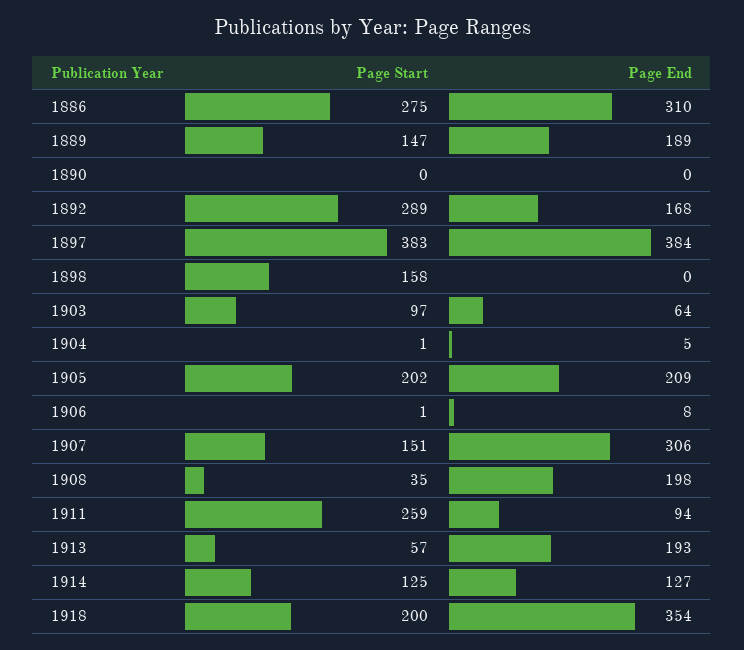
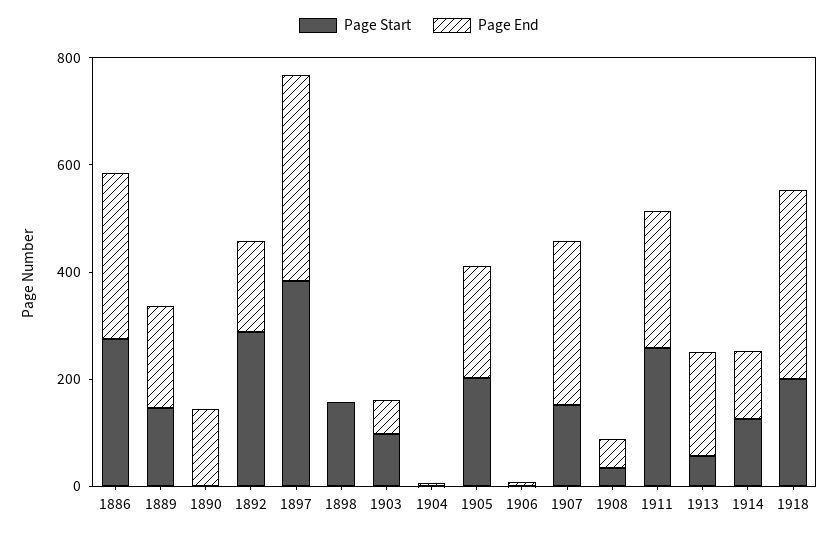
Page End, 1890: 0 -> 150
Page End, 1908: 198 -> 50
Page End, 1911: 94 -> 250

